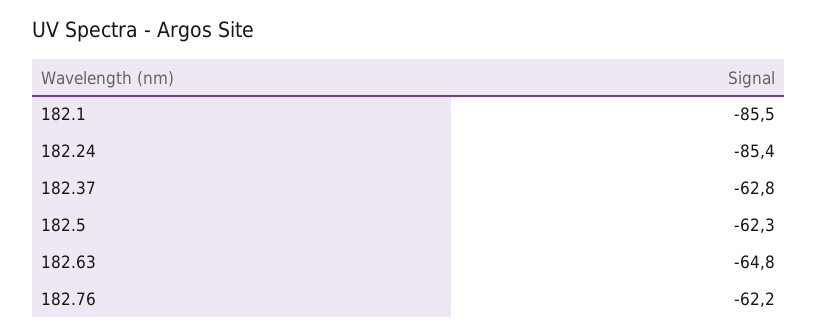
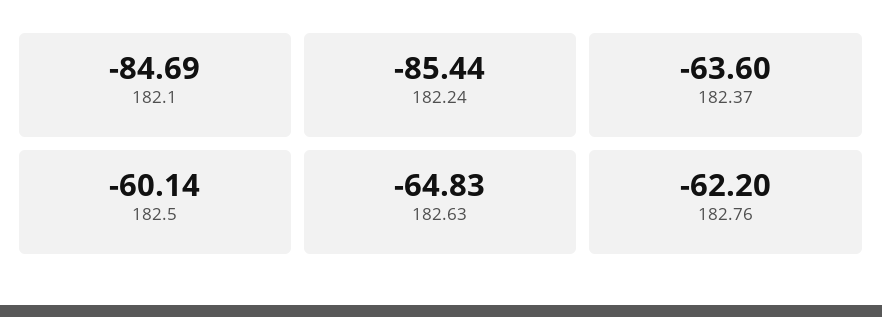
182.1: -85.5 -> -84.69
182.37: -62.8 -> -63.6
182.5: -62.3 -> -60.14

